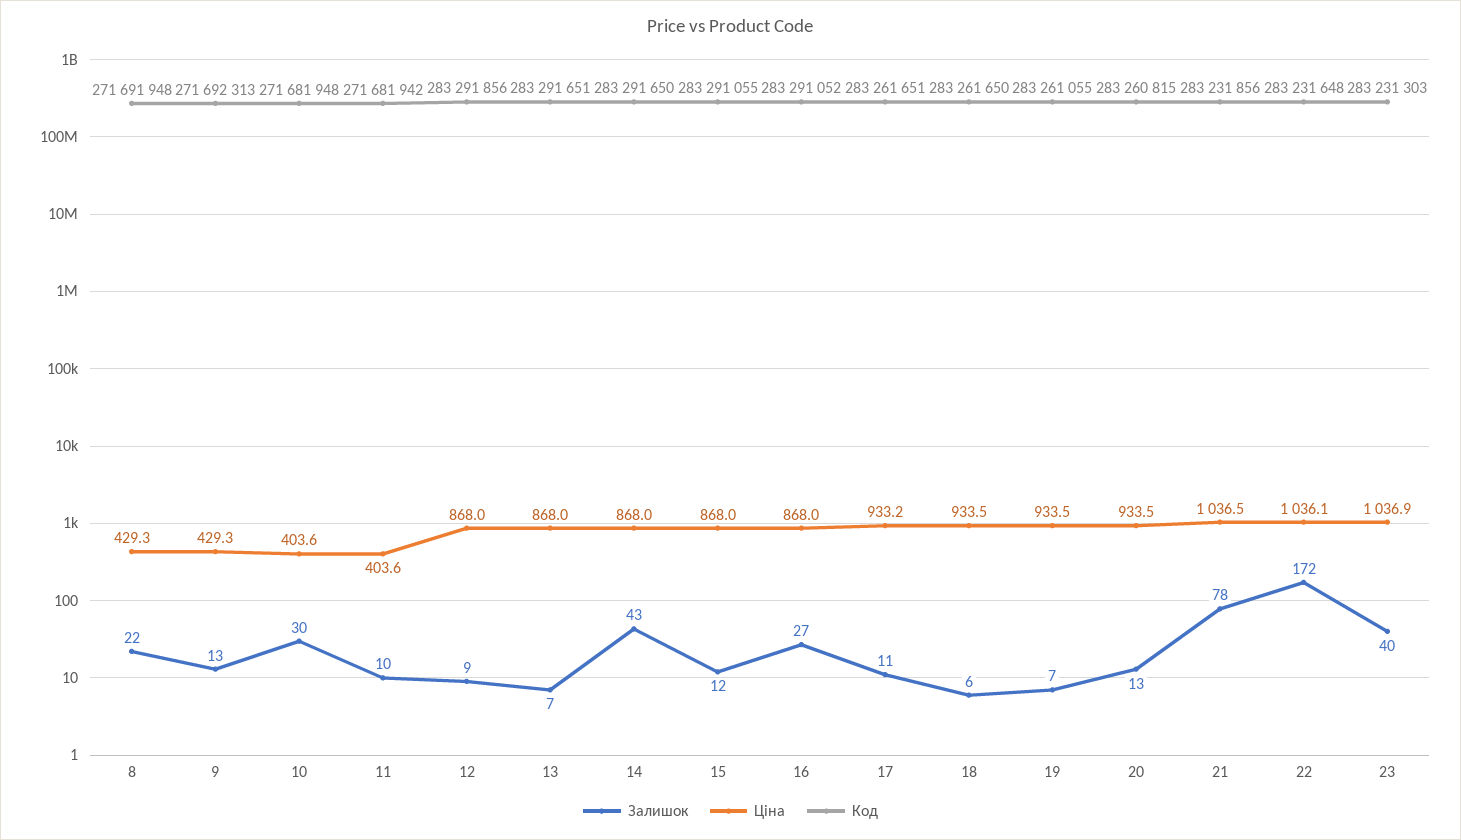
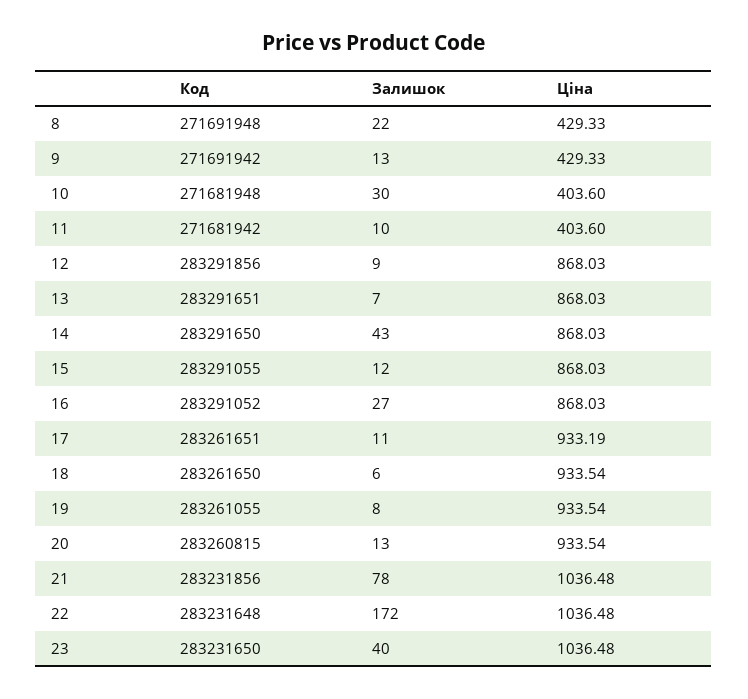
Код, 9: 271692313 -> 271691942
Залишок, 19: 7 -> 8
Ціна, 22: 1036.1 -> 1036.48
Ціна, 23: 1036.9 -> 1036.48
Код, 23: 283231303 -> 283231650

